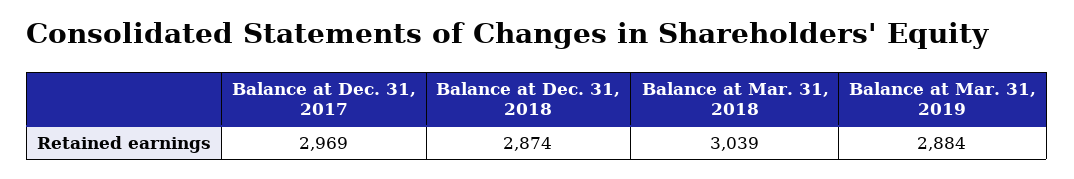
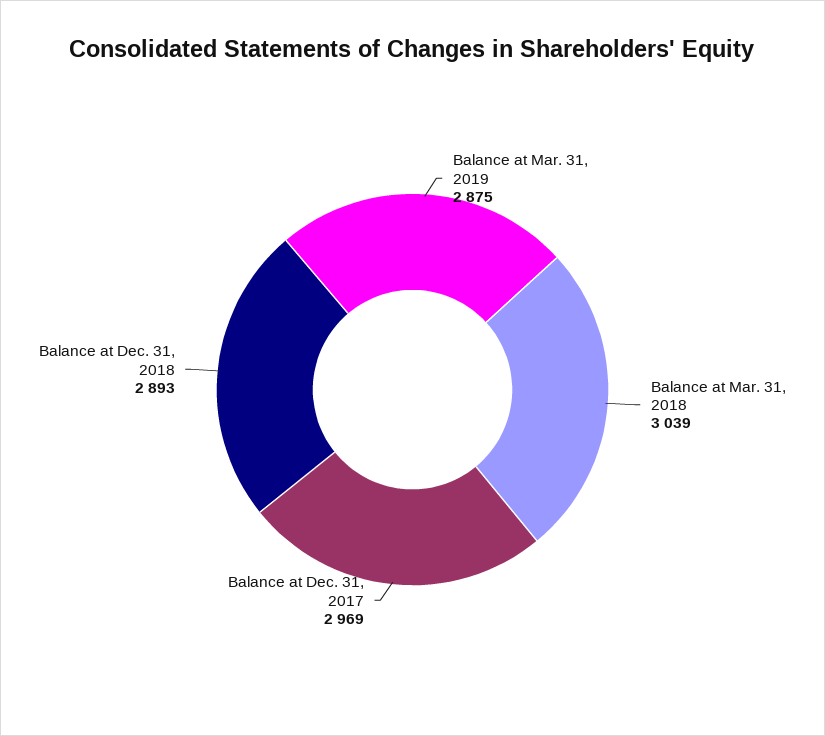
Balance at Dec. 31, 2018: 2874 -> 2893
Balance at Mar. 31, 2019: 2884 -> 2875

